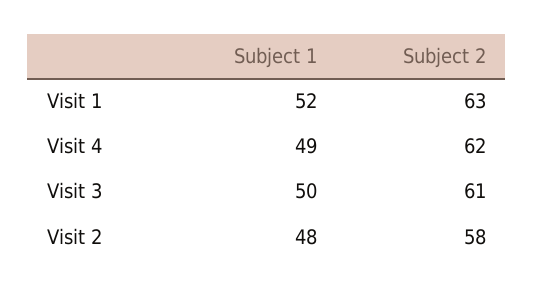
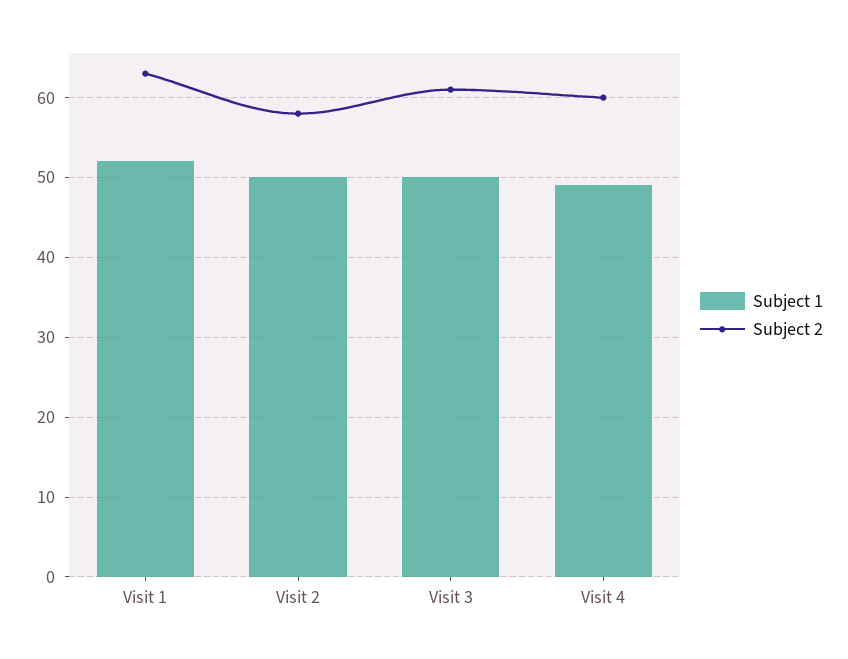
Subject 2, Visit 4: 62 -> 60
Subject 1, Visit 2: 48 -> 50

